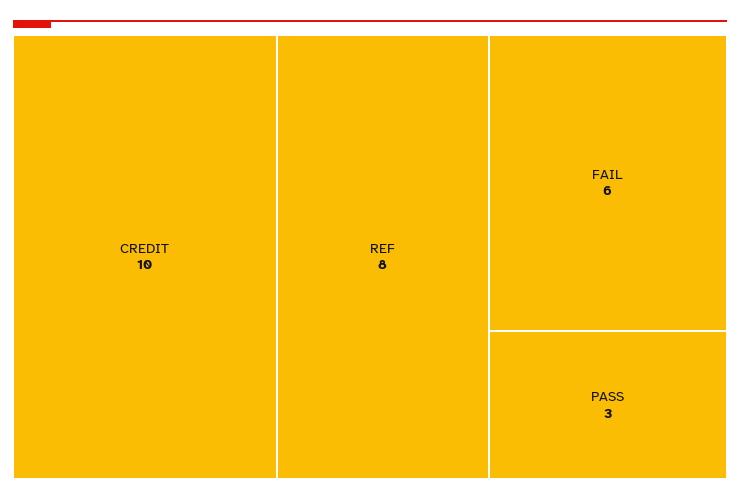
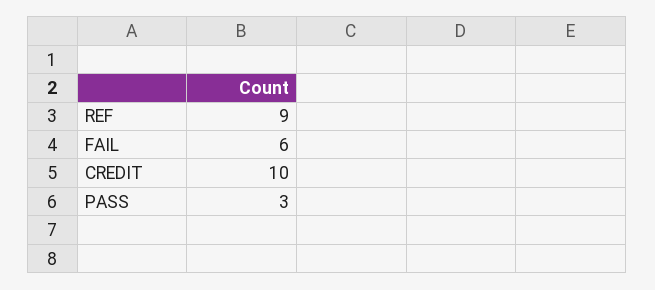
REF: 8 -> 9

